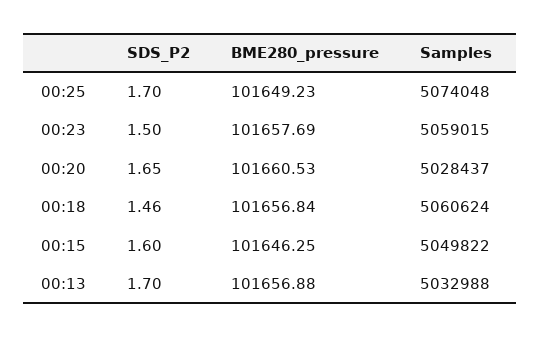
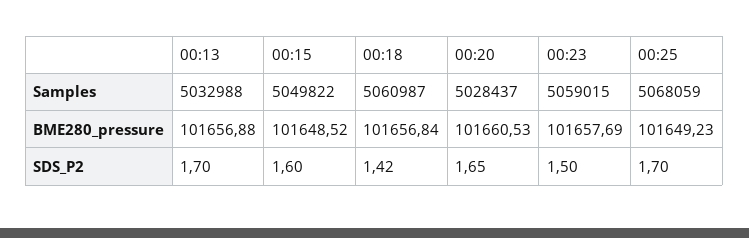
Samples, 00:25: 5074048 -> 5068059
SDS_P2, 00:18: 1.46 -> 1.42
Samples, 00:18: 5060624 -> 5060987
BME280_pressure, 00:15: 101646.25 -> 101648.52

